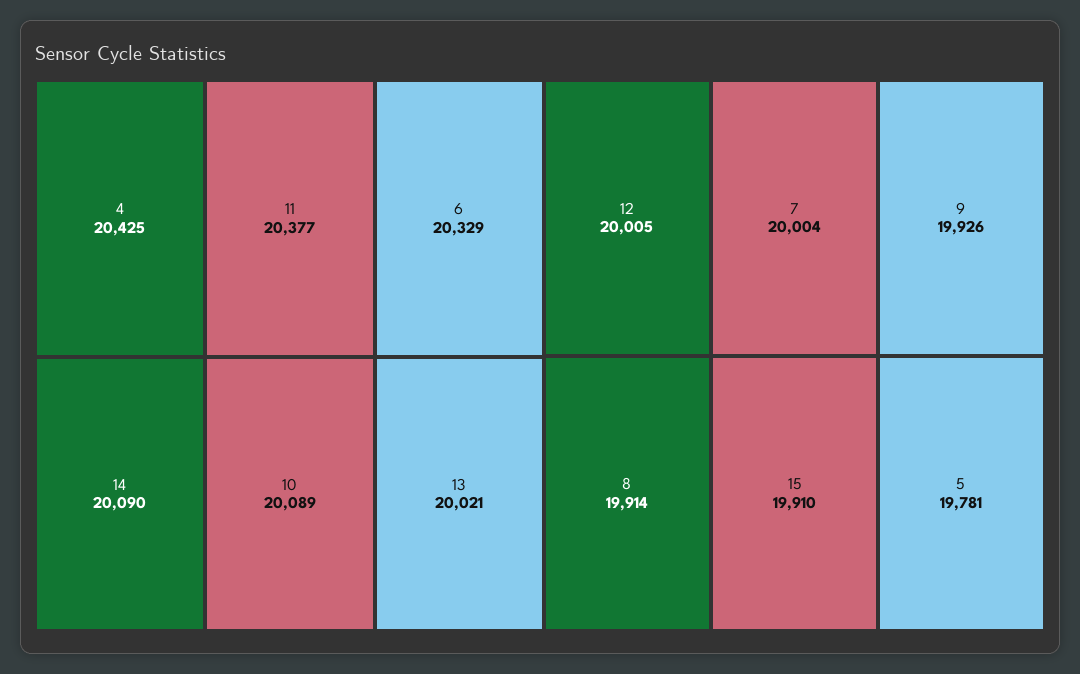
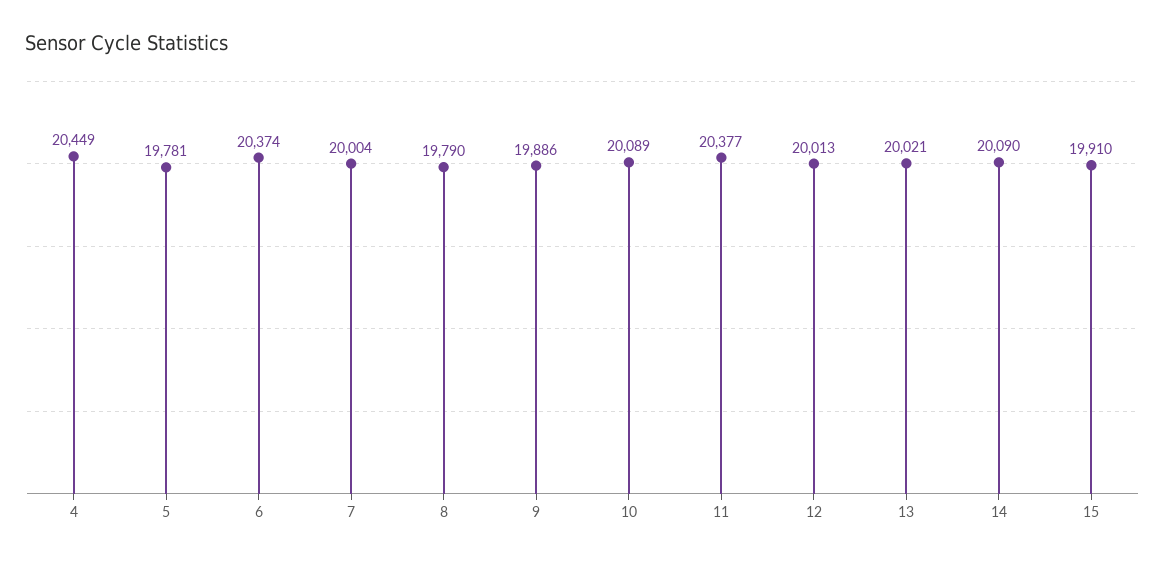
4: 20425 -> 20449
6: 20329 -> 20374
12: 20005 -> 20013
9: 19926 -> 19886
8: 19914 -> 19790

